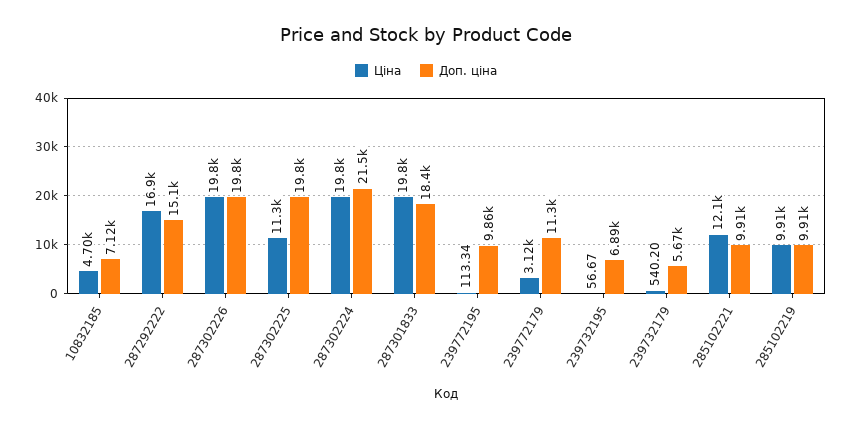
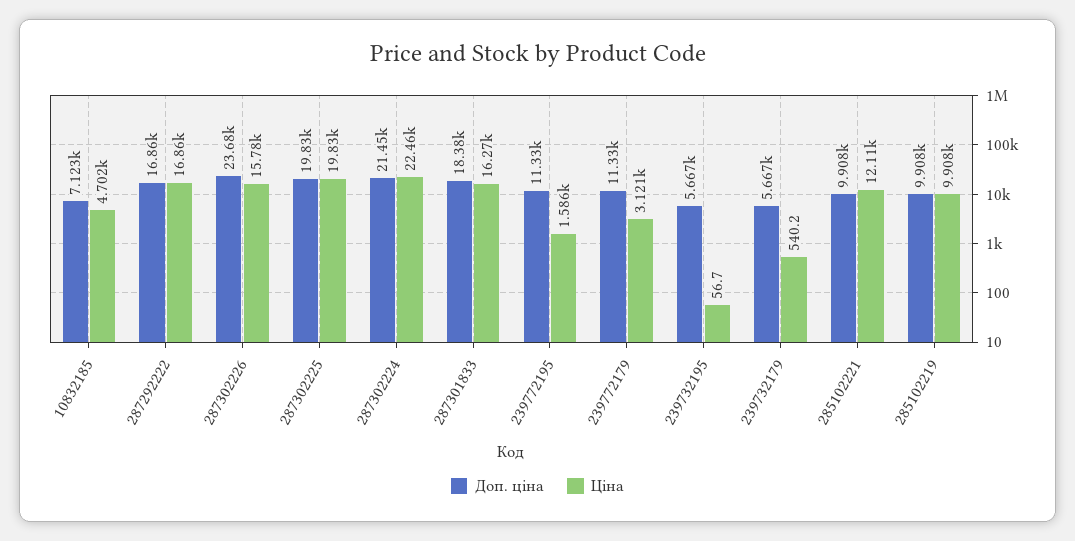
Доп. ціна, 287292222: 15100 -> 16860
Ціна, 287302226: 19800 -> 15780
Доп. ціна, 287302226: 19800 -> 23680
Ціна, 287302225: 11300 -> 19830
Ціна, 287302224: 19800 -> 22460
Ціна, 287301833: 19800 -> 16270
Ціна, 239772195: 113.34 -> 1586
Доп. ціна, 239772195: 9860 -> 11330
Доп. ціна, 239732195: 6890 -> 5667

